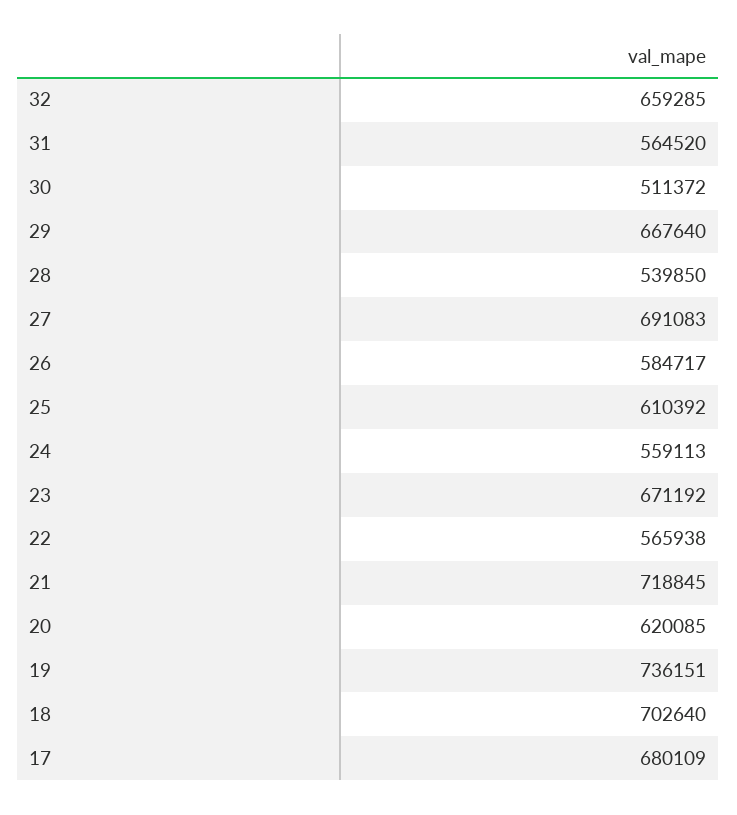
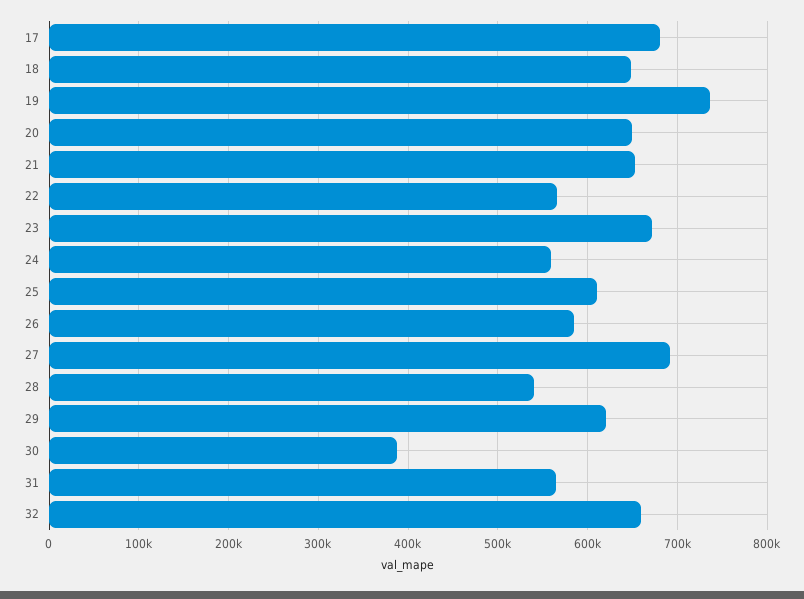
30: 511372 -> 390000
29: 667640 -> 620000
21: 718845 -> 650000
20: 620085 -> 650000
18: 702640 -> 650000

